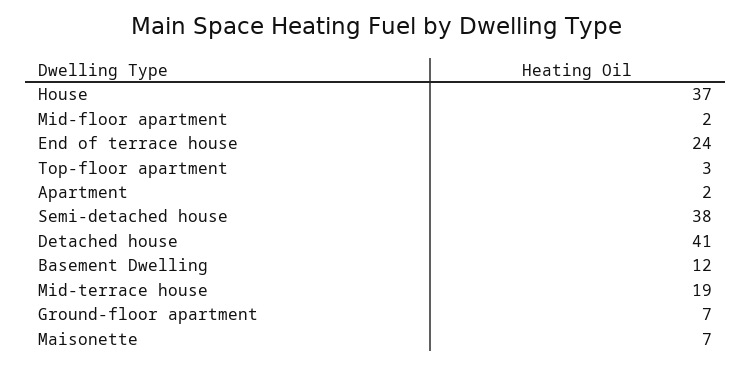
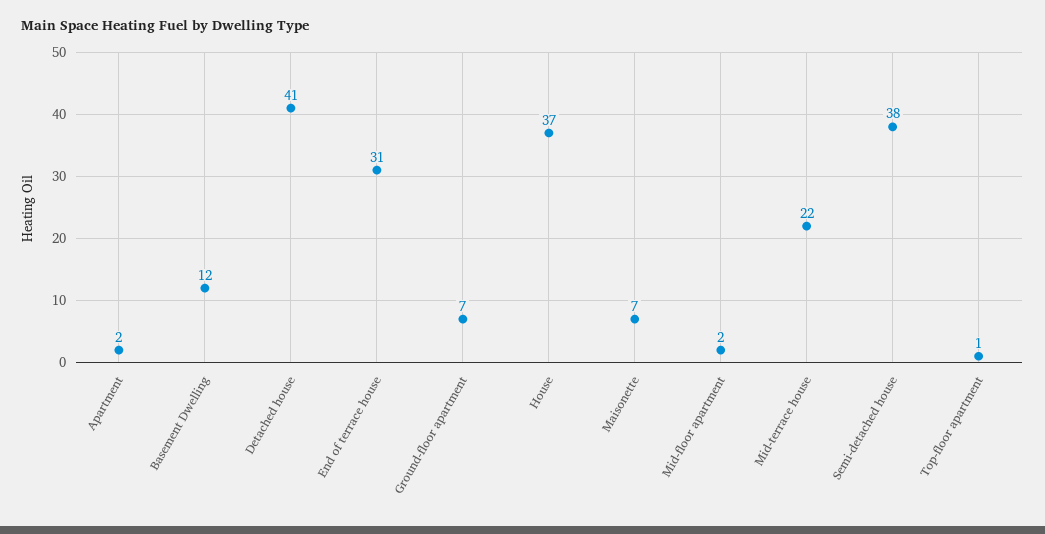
End of terrace house: 24 -> 31
Top-floor apartment: 3 -> 1
Mid-terrace house: 19 -> 22

